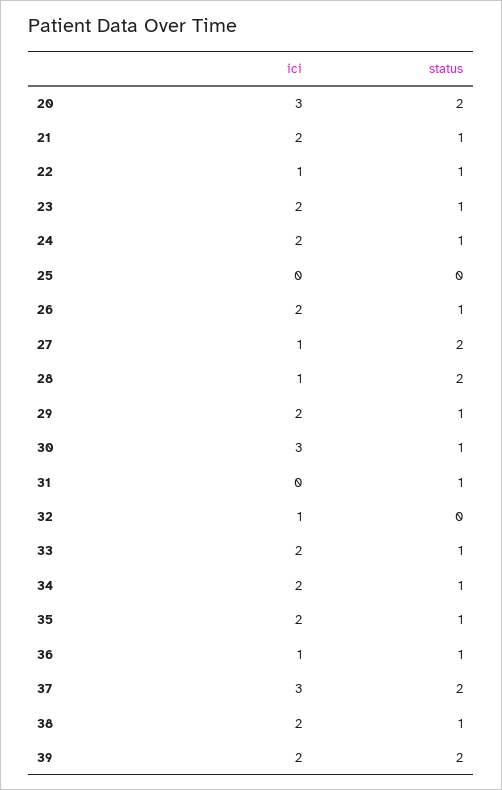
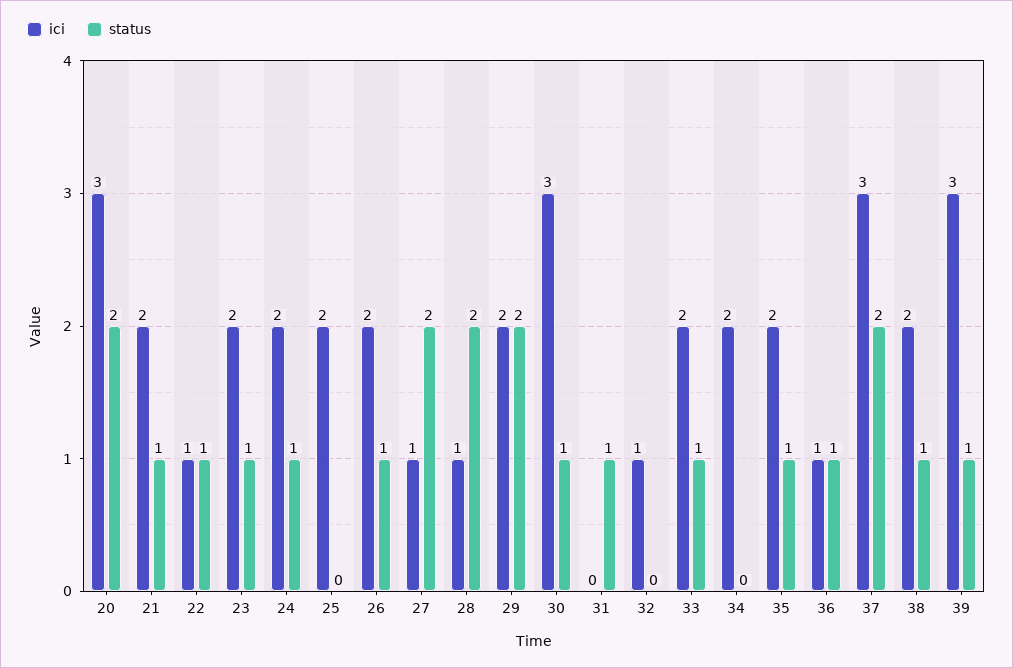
ici, 25: 0 -> 2
status, 29: 1 -> 2
status, 34: 1 -> 0
ici, 39: 2 -> 3
status, 39: 2 -> 1

